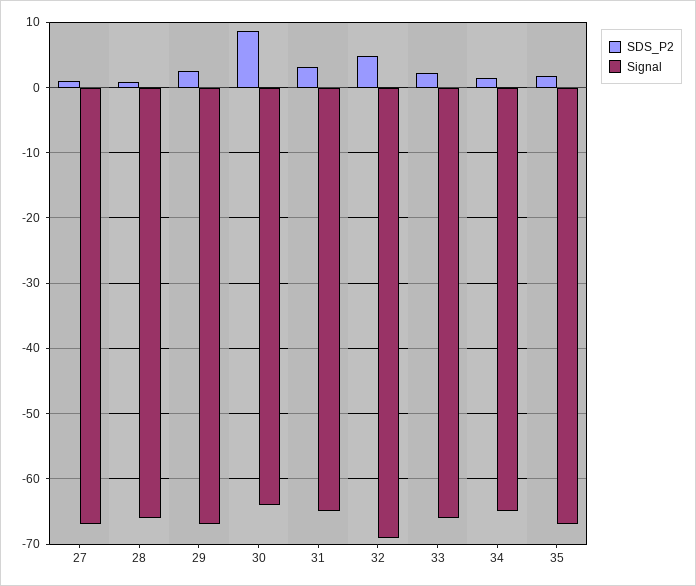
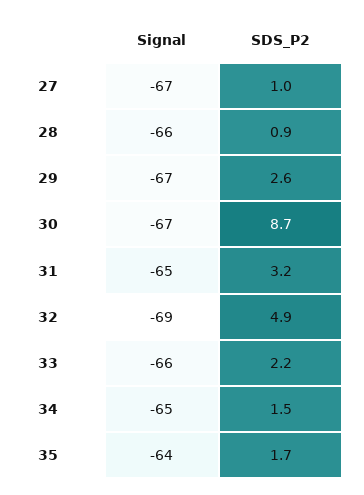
Signal, 30: -64 -> -67
Signal, 35: -67 -> -64

